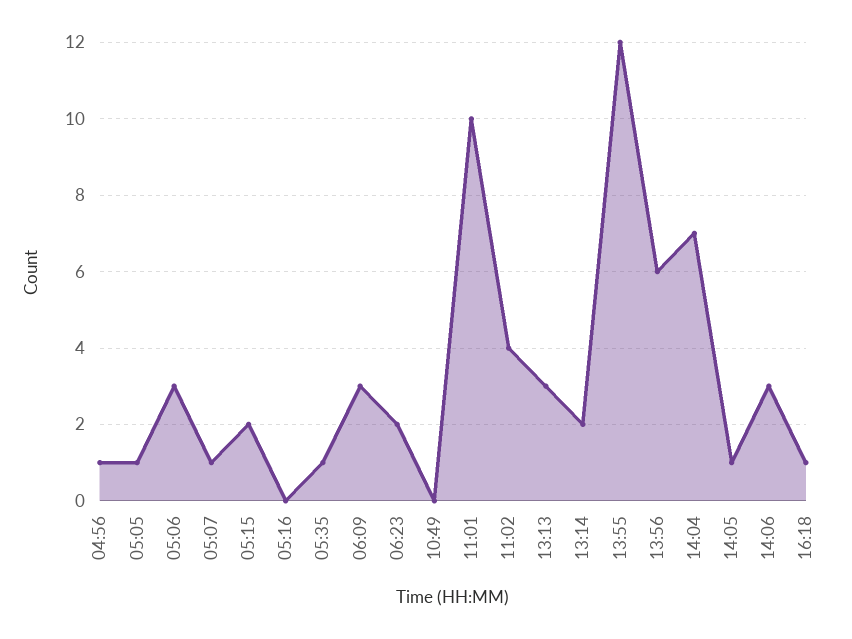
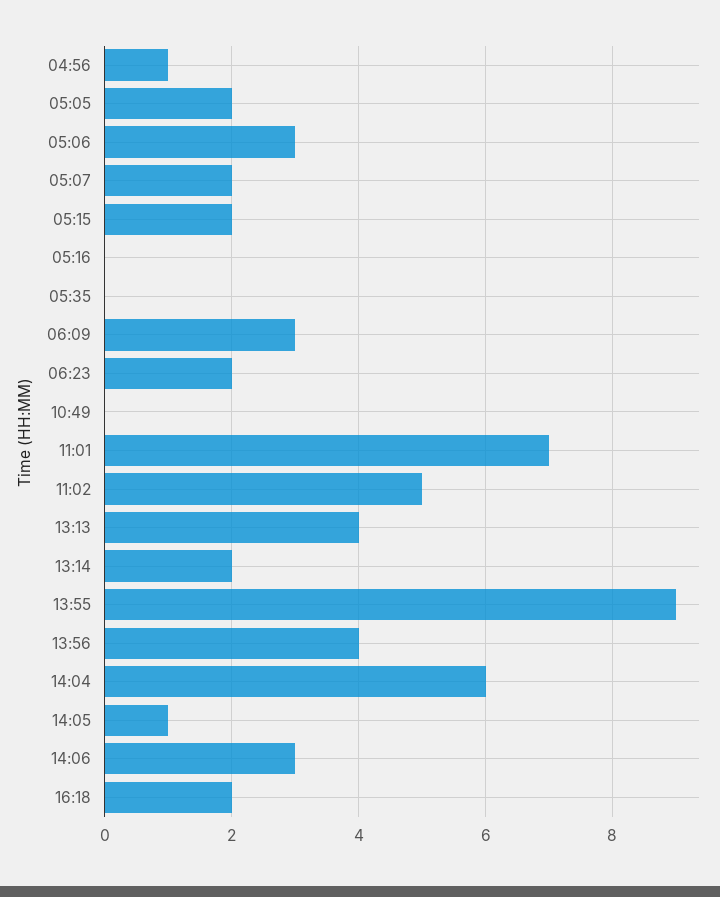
05:05: 1 -> 2
05:07: 1 -> 2
05:35: 1 -> 0
11:01: 10 -> 7
11:02: 4 -> 5
13:13: 3 -> 4
13:55: 12 -> 9
13:56: 6 -> 4
14:04: 7 -> 6
16:18: 1 -> 2

